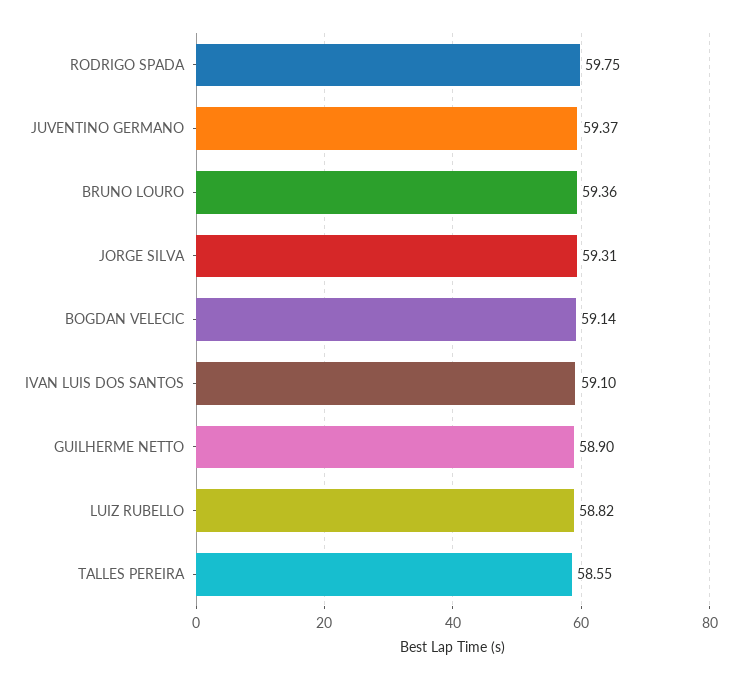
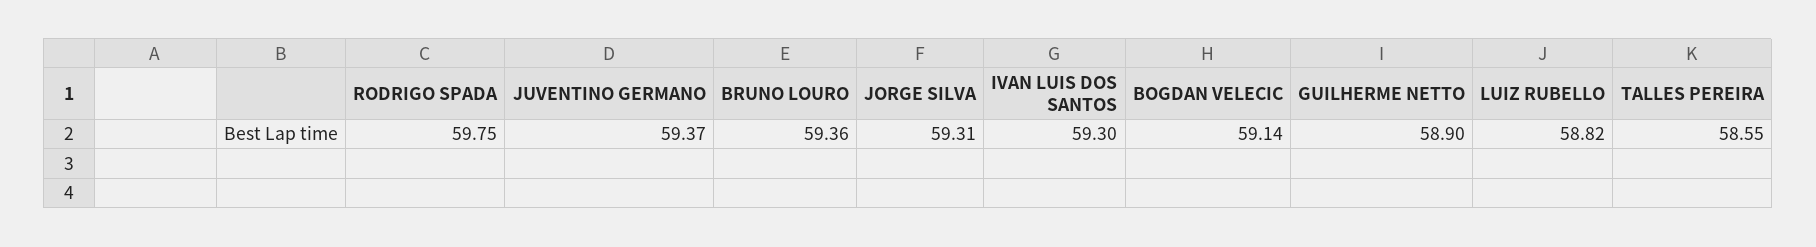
IVAN LUIS DOS SANTOS: 59.1 -> 59.3

